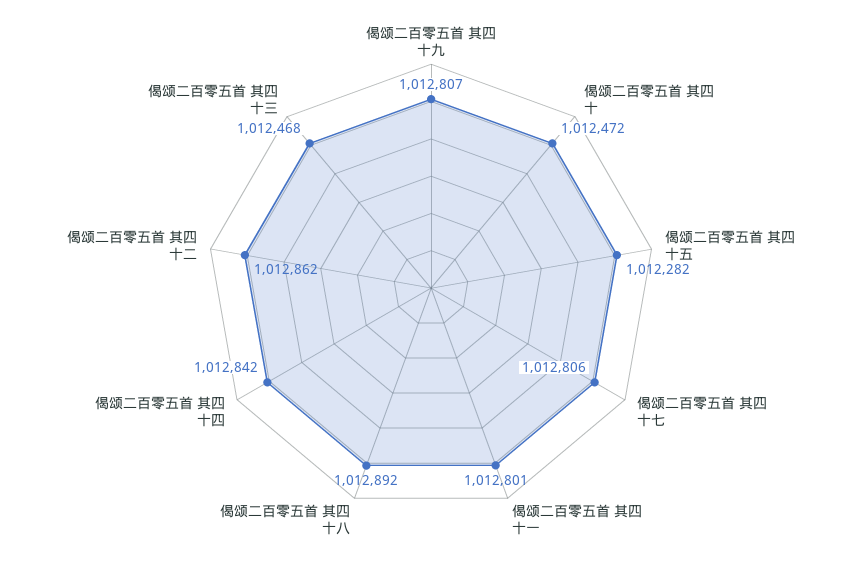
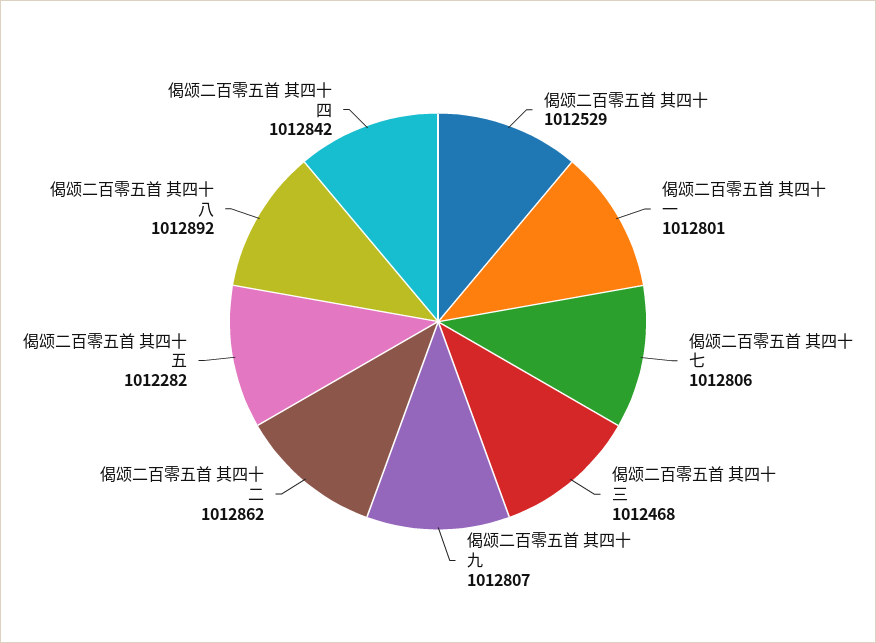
偈颂二百零五首 其四十: 1012472 -> 1012529

